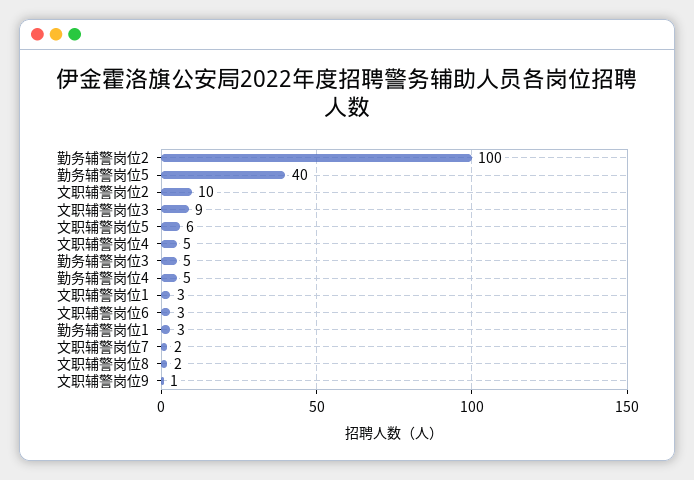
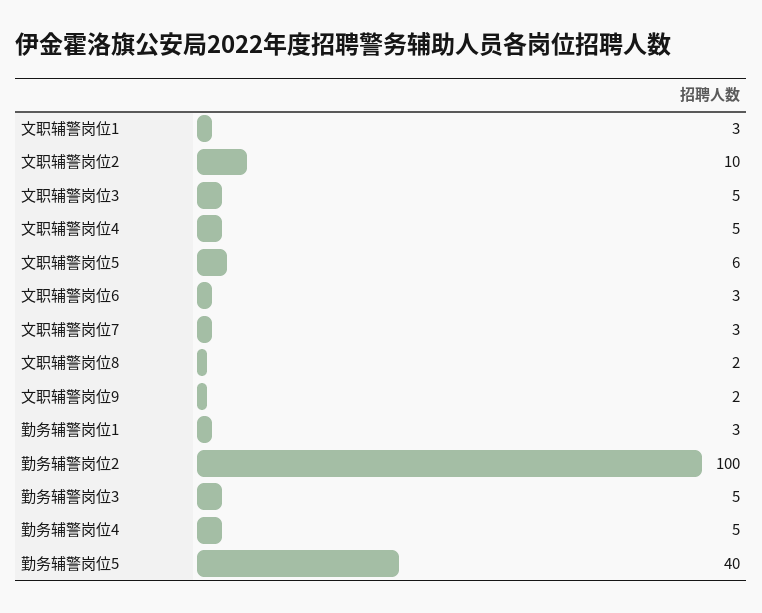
文职辅警岗位3: 9 -> 5
文职辅警岗位7: 2 -> 3
文职辅警岗位9: 1 -> 2

